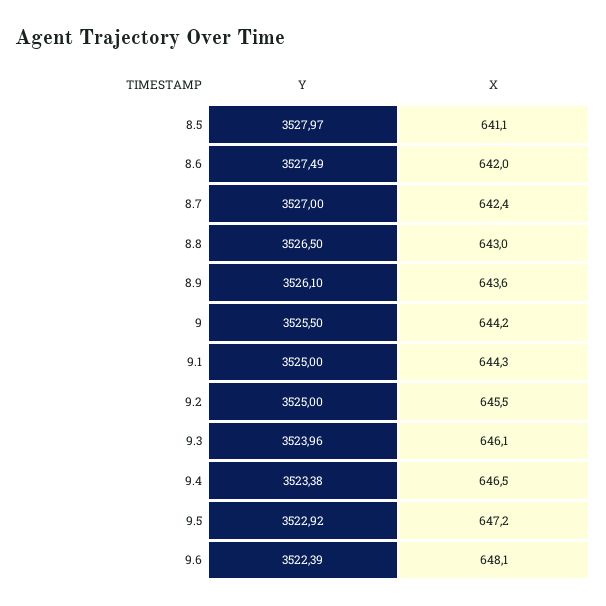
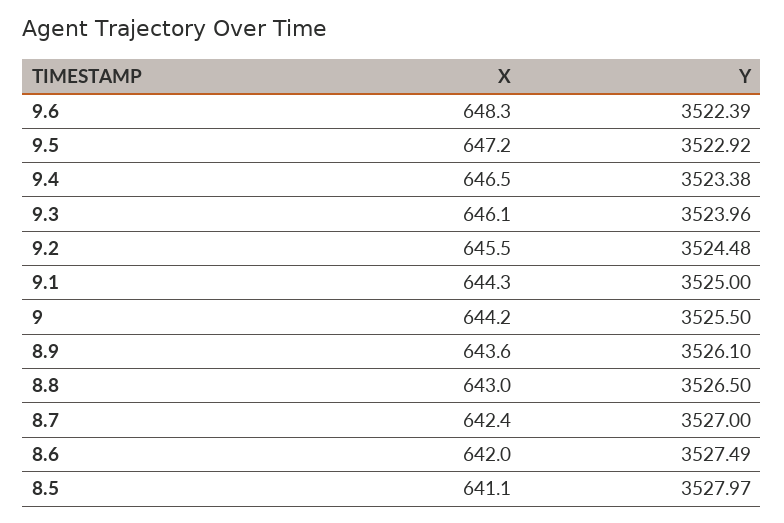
Y, 9.2: 3525 -> 3524.48
X, 9.6: 648.1 -> 648.3

